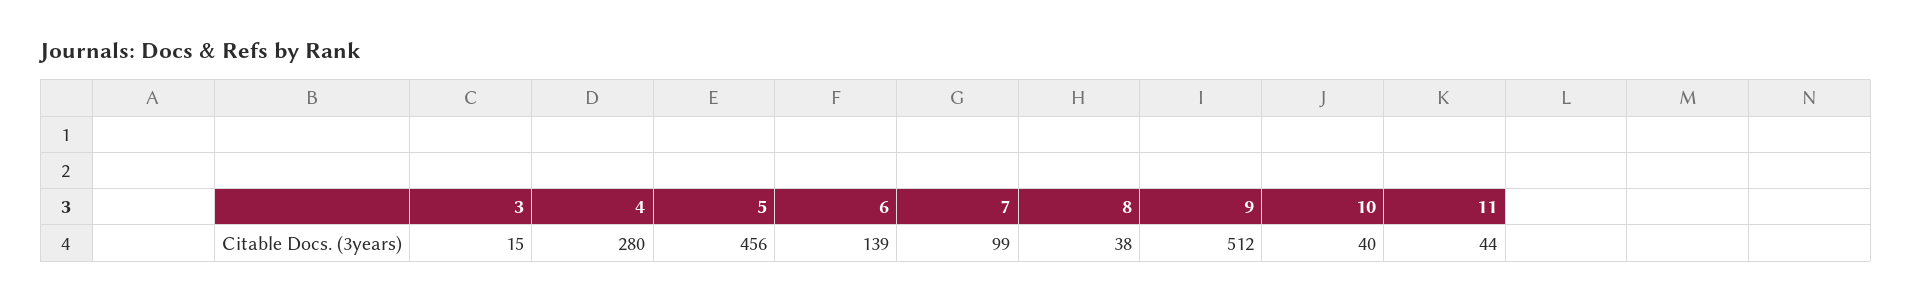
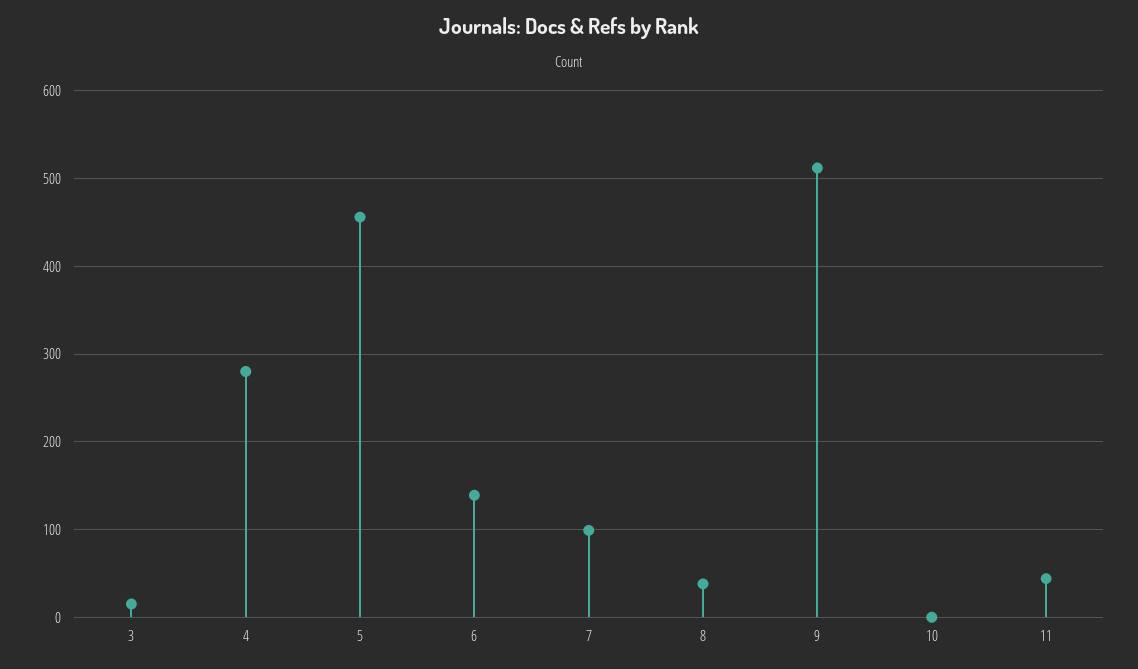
10: 40 -> 0

